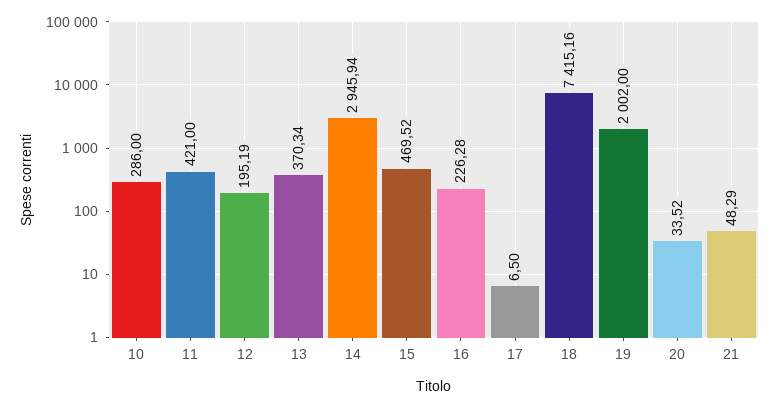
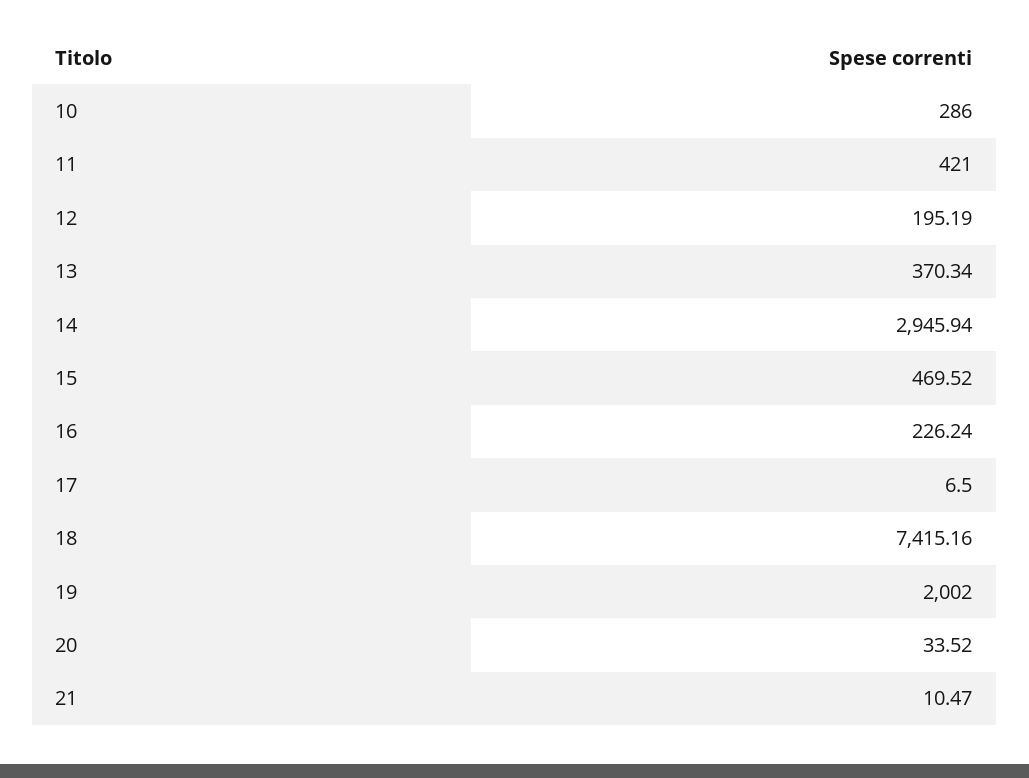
16: 226.28 -> 226.24
21: 48.29 -> 10.47

